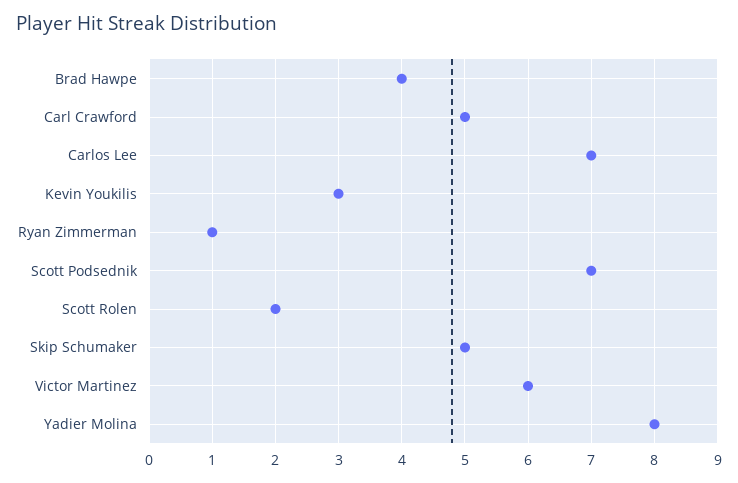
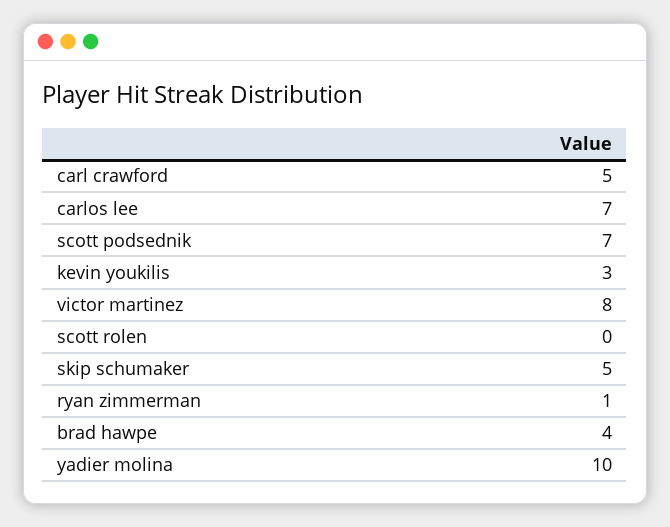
Scott Rolen: 2 -> 0
Victor Martinez: 6 -> 8
Yadier Molina: 8 -> 10

